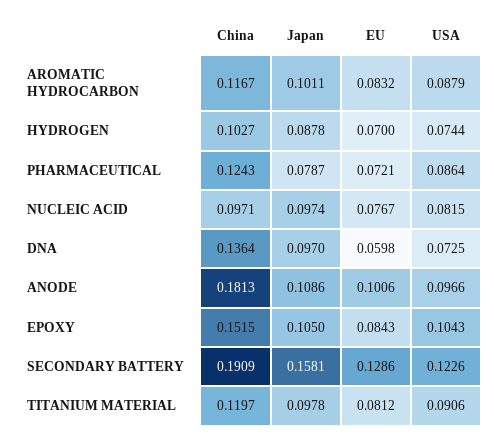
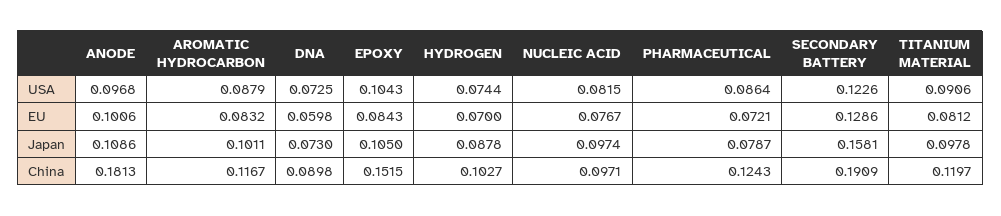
China, DNA: 0.1364 -> 0.0898
Japan, DNA: 0.097 -> 0.073
USA, ANODE: 0.0966 -> 0.0968

